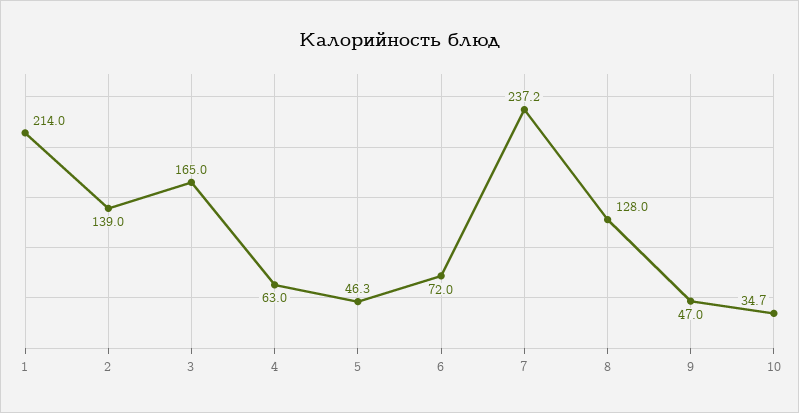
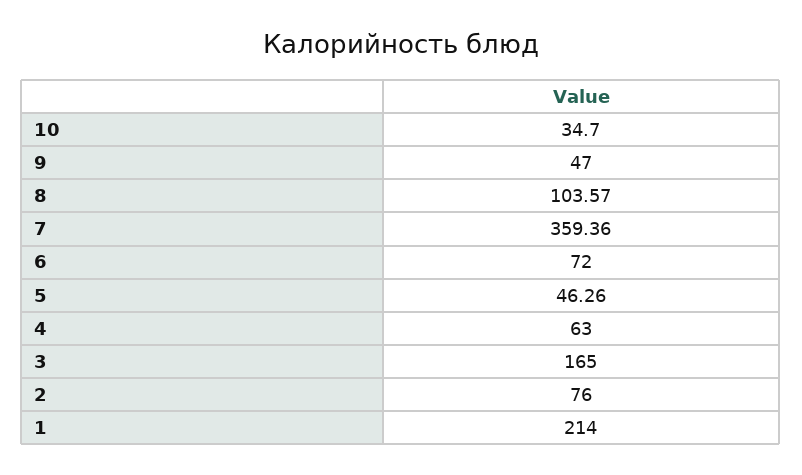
2: 139 -> 76
7: 237.2 -> 359.36
8: 128 -> 103.57

